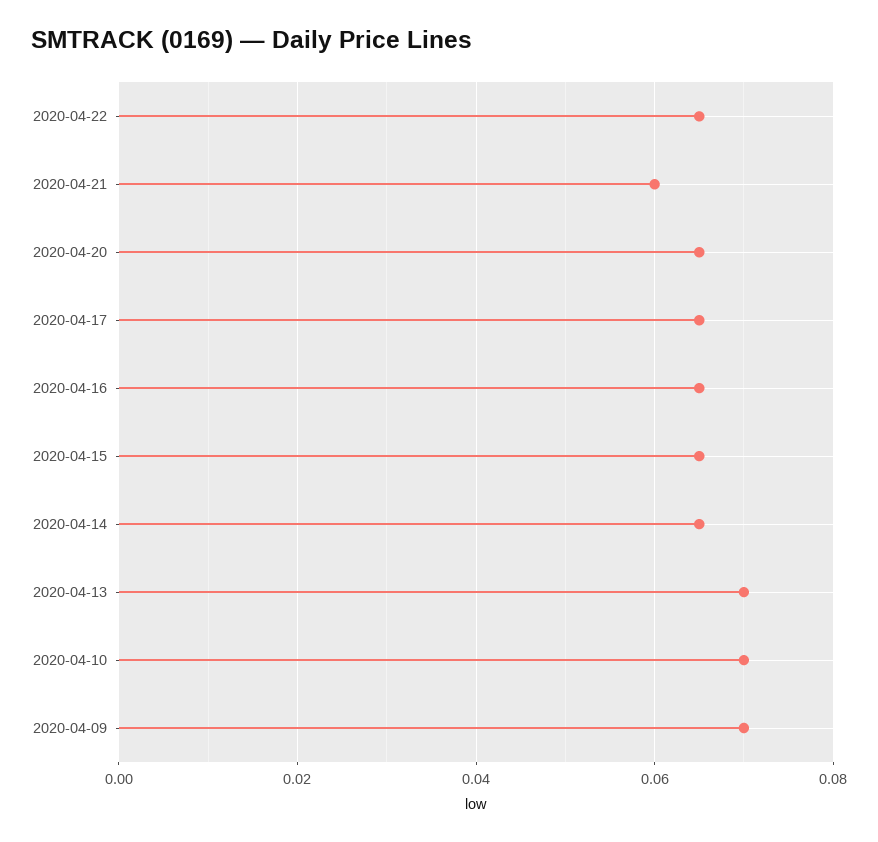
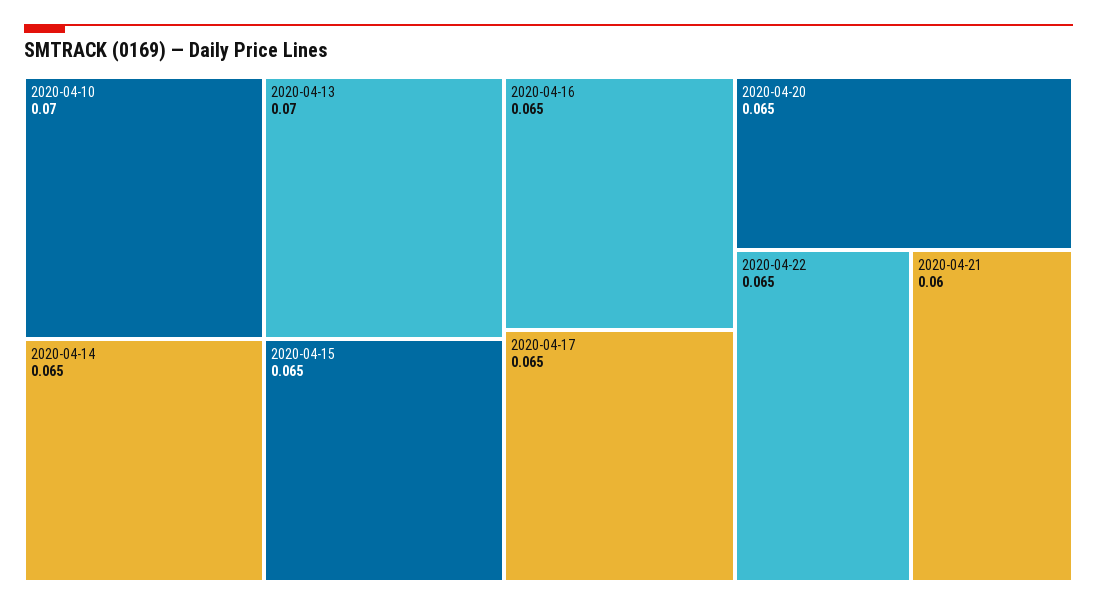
2020-04-09: 0.07 -> none

